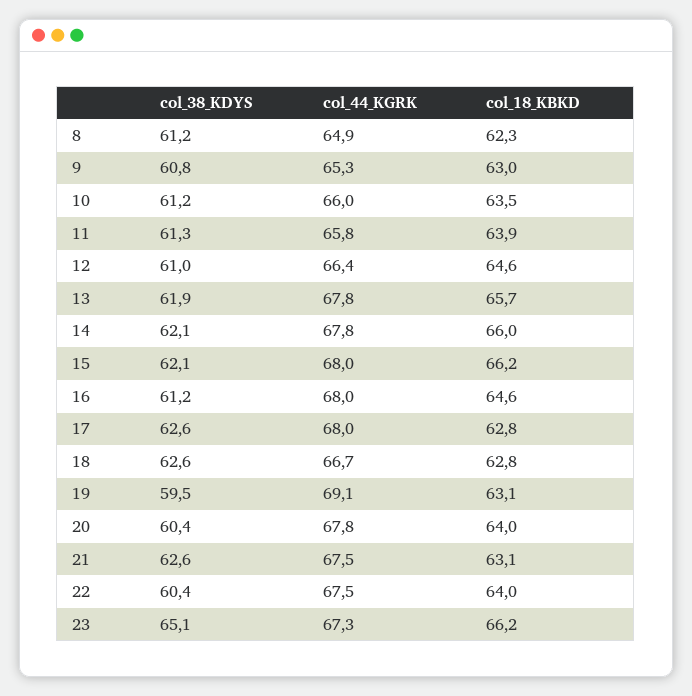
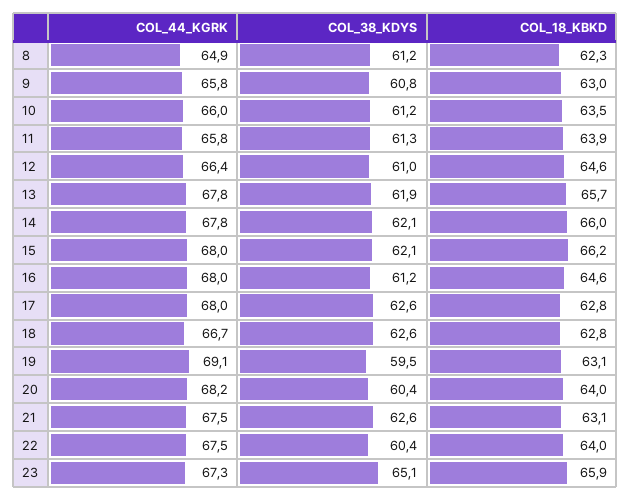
col_44_KGRK, 9: 65.3 -> 65.8
col_44_KGRK, 20: 67.8 -> 68.2
col_18_KBKD, 23: 66.2 -> 65.9

